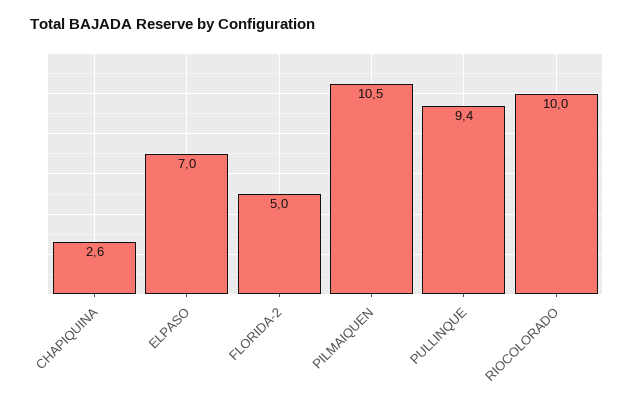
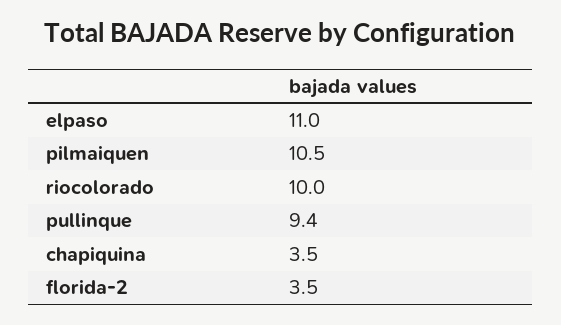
CHAPIQUINA: 2.6 -> 3.5
ELPASO: 7 -> 11
FLORIDA-2: 5 -> 3.5

